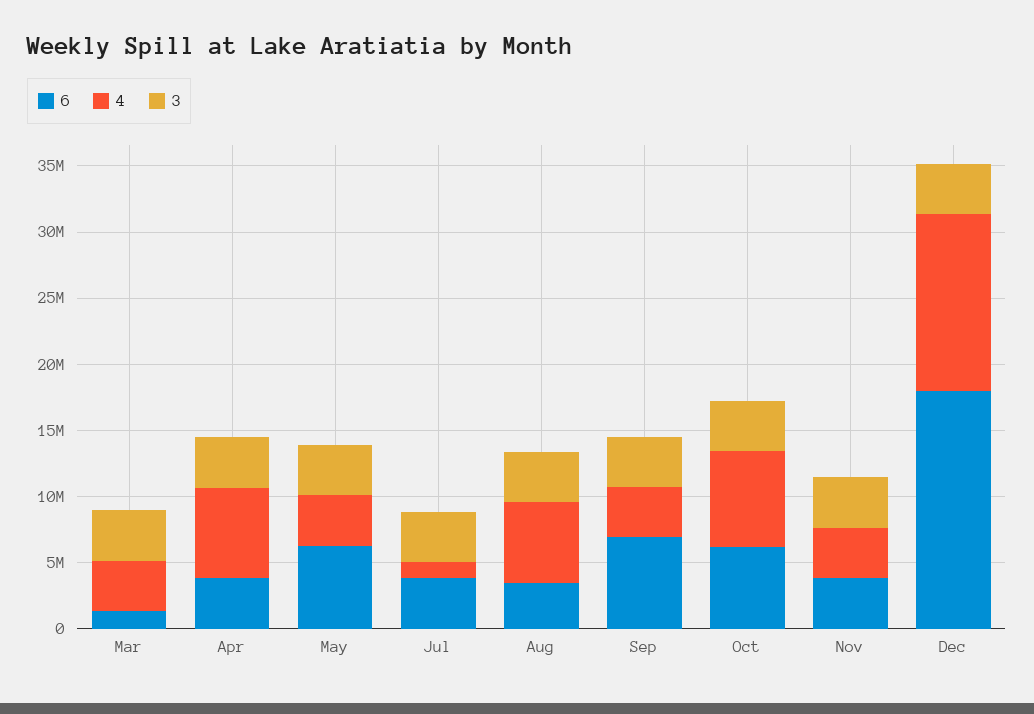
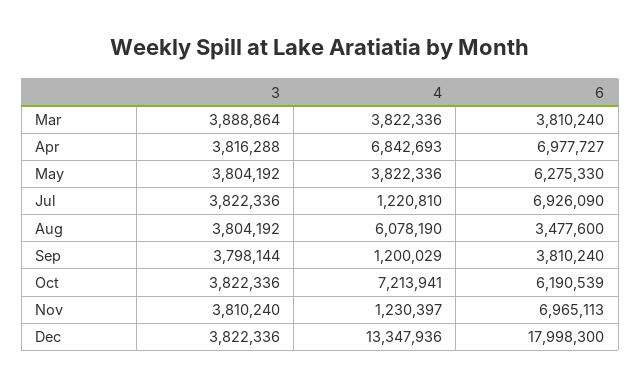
6, Mar: 1000000 -> 3810240
6, Apr: 4000000 -> 6977727
6, Jul: 4000000 -> 6926090
6, Sep: 7000000 -> 3810240
4, Sep: 4000000 -> 1200029
6, Nov: 4000000 -> 6965113
4, Nov: 4000000 -> 1230397

